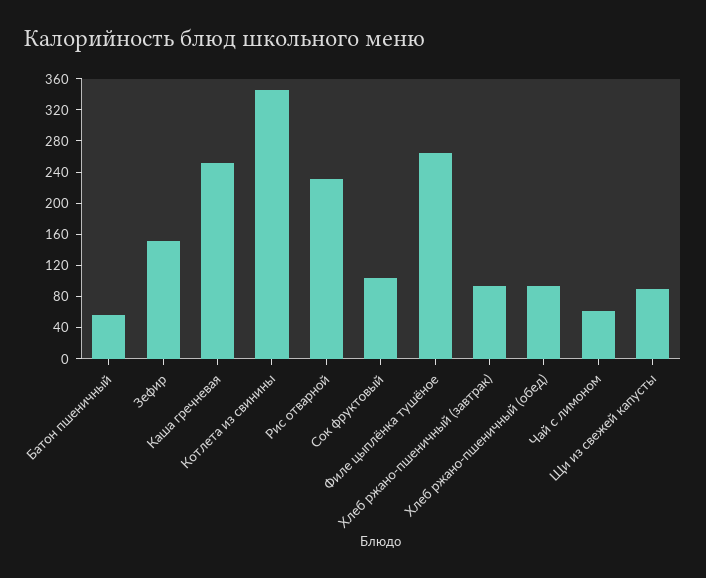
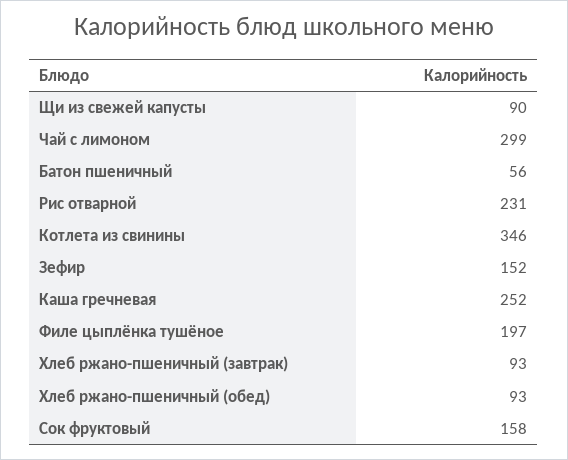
Сок фруктовый: 100 -> 158
Филе цыплёнка тушёное: 260 -> 197
Чай с лимоном: 60 -> 299

